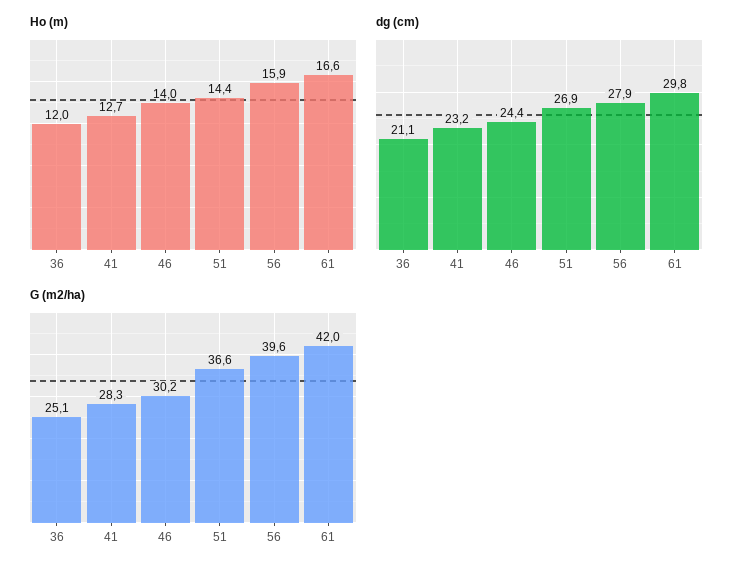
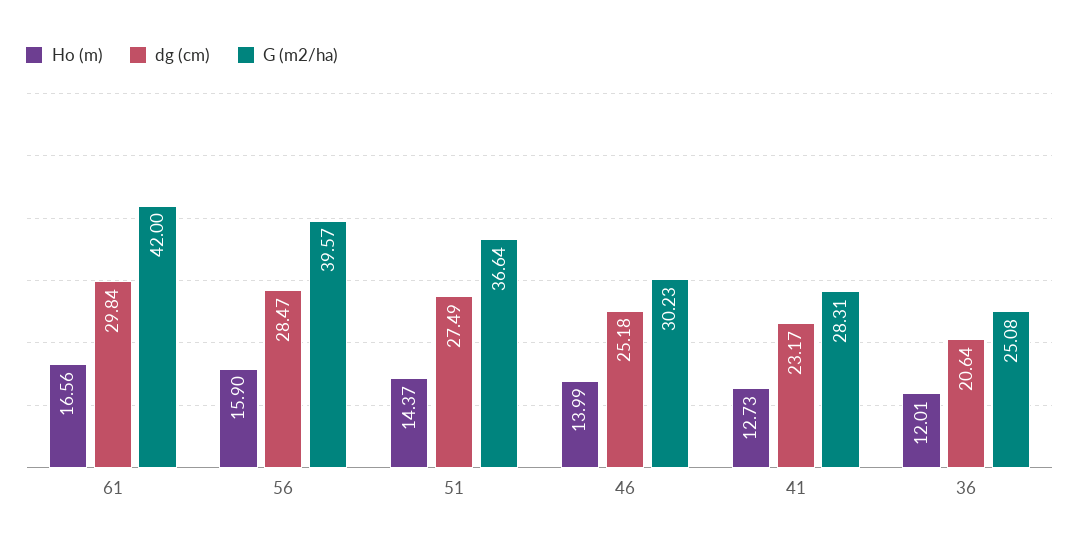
dg (cm), 36: 21.1 -> 20.64
dg (cm), 46: 24.4 -> 25.18
dg (cm), 51: 26.9 -> 27.49
dg (cm), 56: 27.9 -> 28.47

